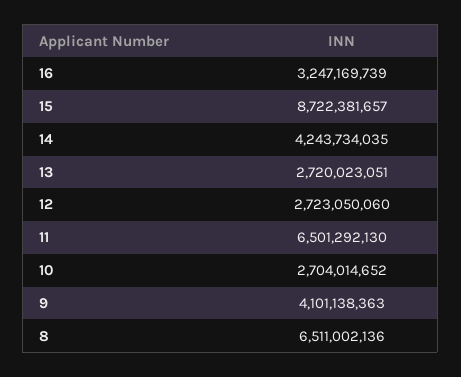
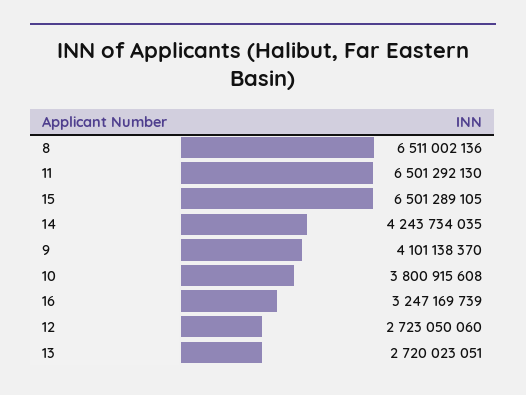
15: 8722381657 -> 6501289105
10: 2704014652 -> 3800915608
9: 4101138363 -> 4101138370

